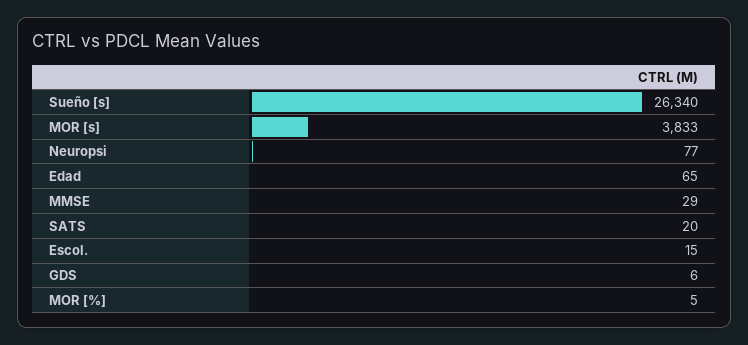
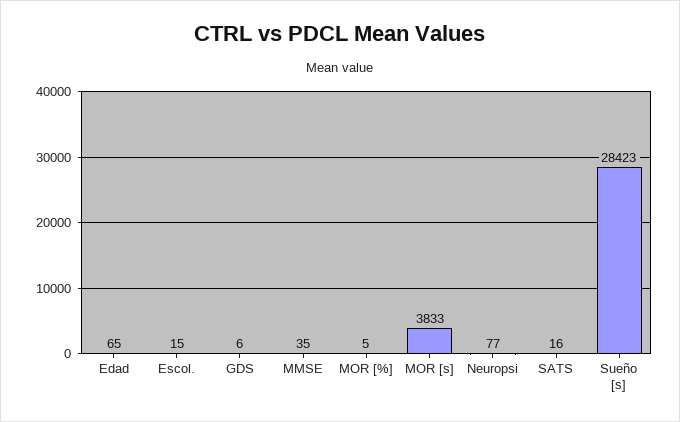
Sueño [s]: 26340 -> 28423
MMSE: 29 -> 35
SATS: 20 -> 16

